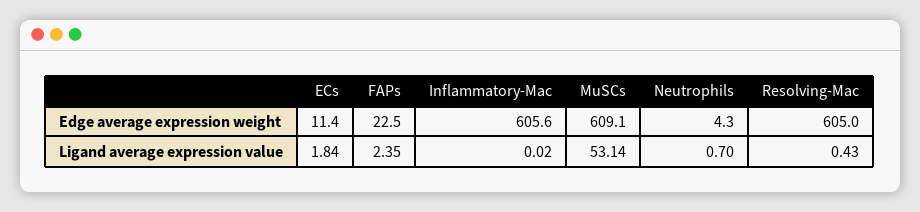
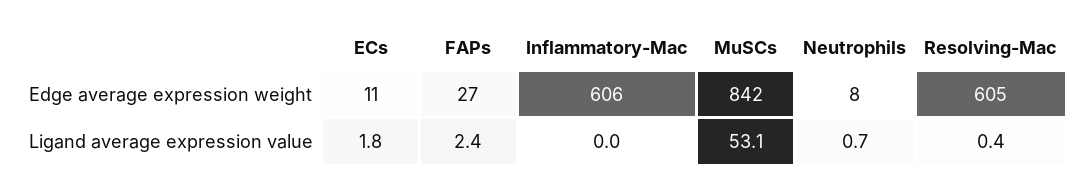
FAPs, Edge average expression weight: 22.5 -> 27
MuSCs, Edge average expression weight: 609.1 -> 842
Neutrophils, Edge average expression weight: 4.3 -> 8

